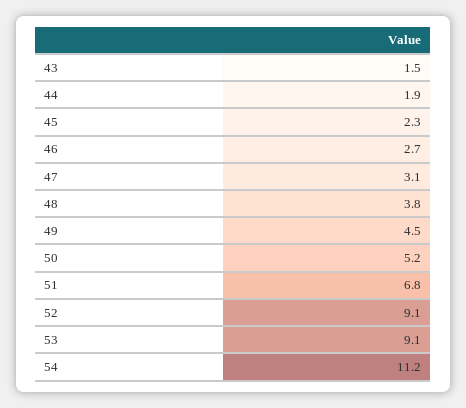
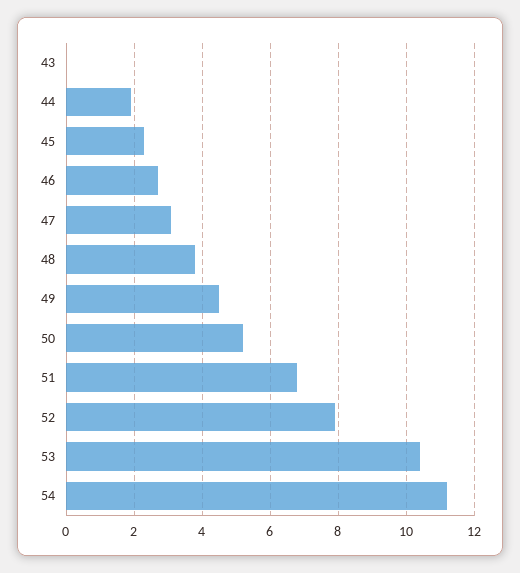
43: 1.5 -> 0
52: 9.1 -> 8
53: 9.1 -> 10.5

